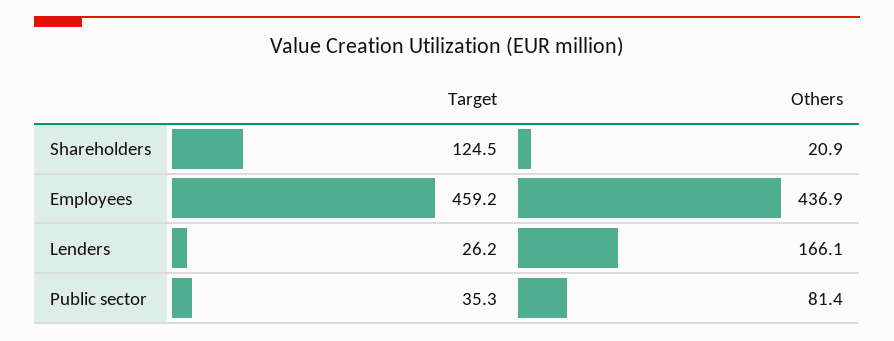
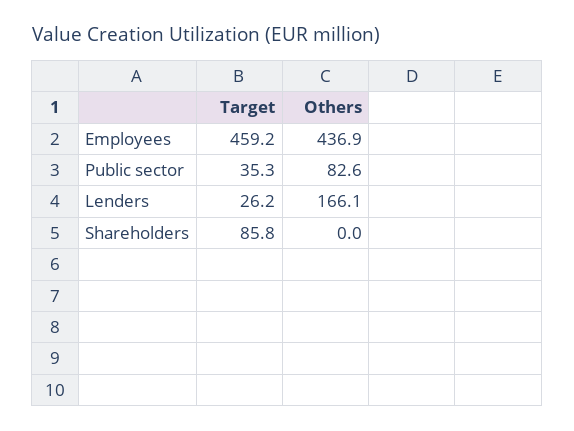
Target, Shareholders: 124.5 -> 85.8
Others, Shareholders: 20.9 -> 0
Others, Public sector: 81.4 -> 82.6

